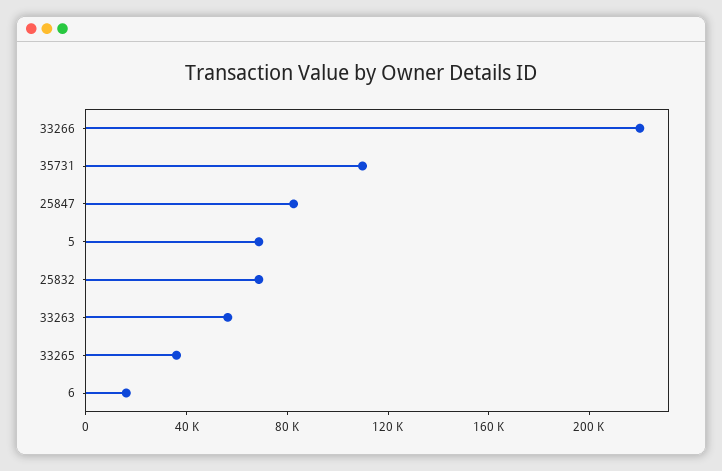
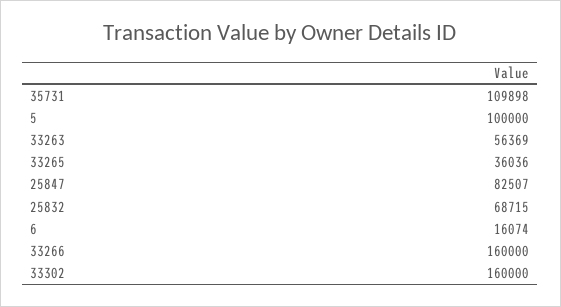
33266: 220000 -> 160000
5: 70000 -> 100000
33302: none -> 160000

